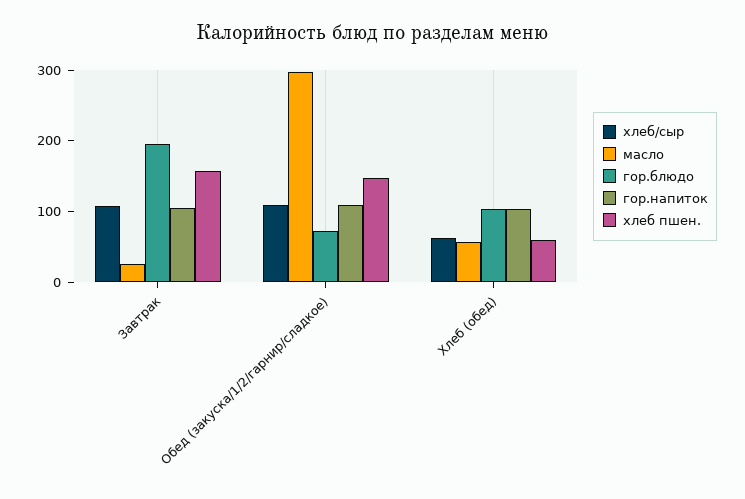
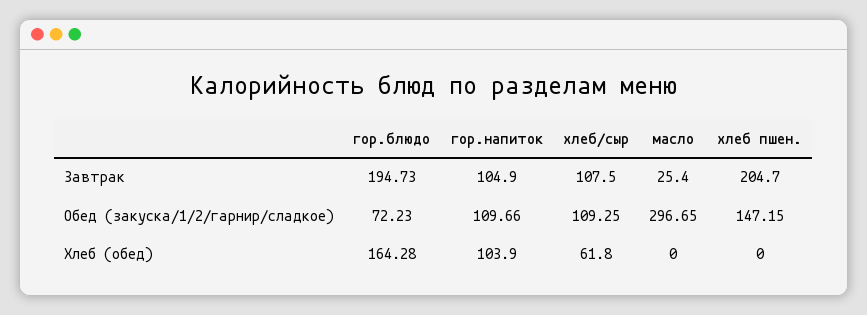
хлеб пшен., Завтрак: 160 -> 204.7
масло, Хлеб (обед): 60 -> 0
гор.блюдо, Хлеб (обед): 100 -> 164.28
хлеб пшен., Хлеб (обед): 60 -> 0

